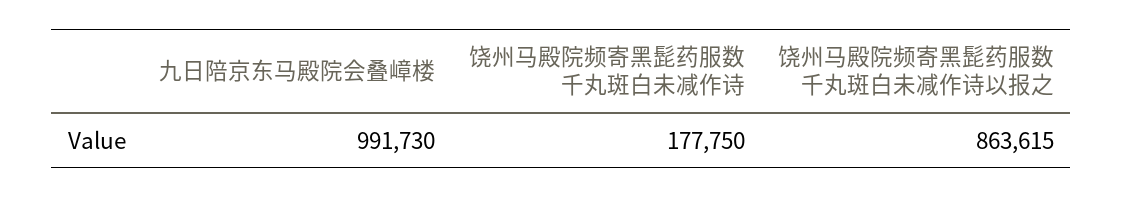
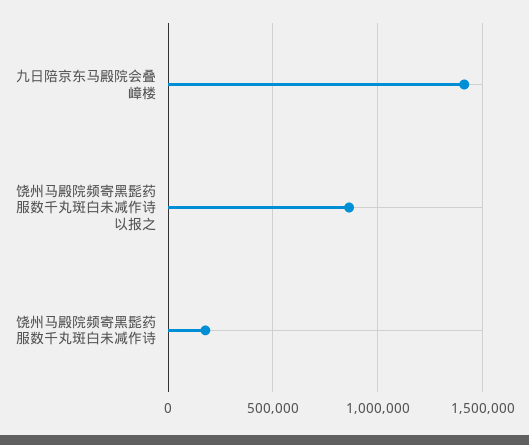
九日陪京东马殿院会叠嶂楼: 991730 -> 1400000

